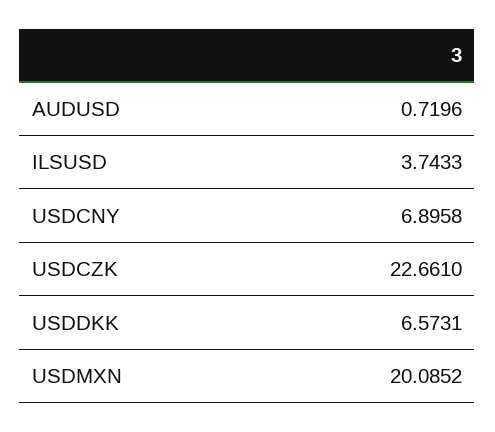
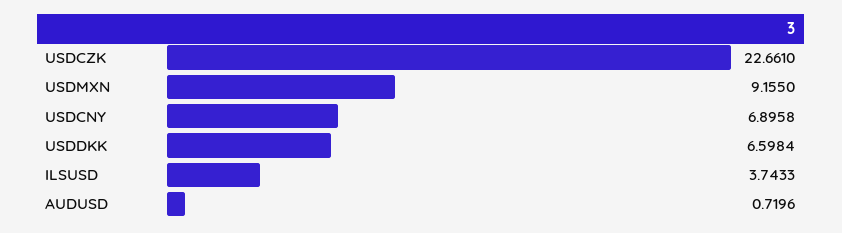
USDDKK: 6.5731 -> 6.5984
USDMXN: 20.0852 -> 9.155

